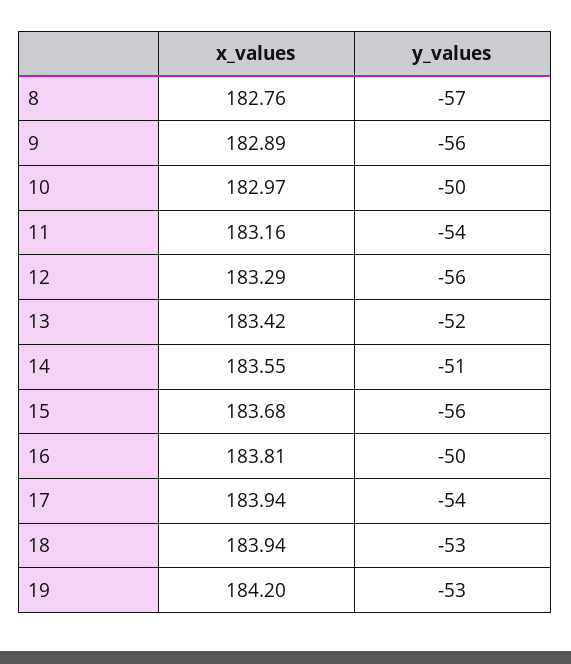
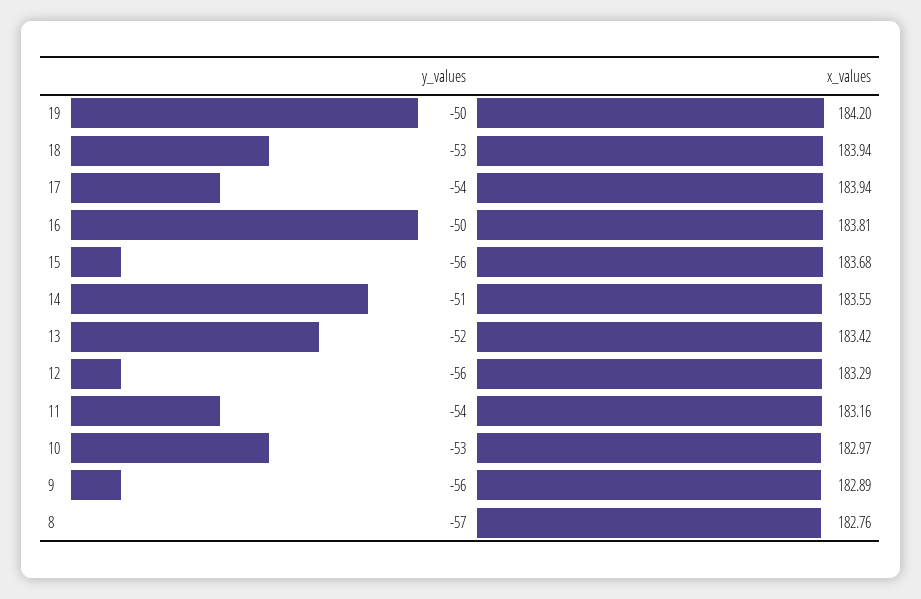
y_values, 10: -50 -> -53
y_values, 19: -53 -> -50

